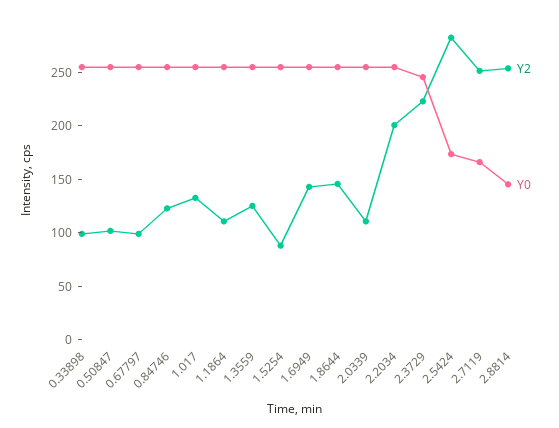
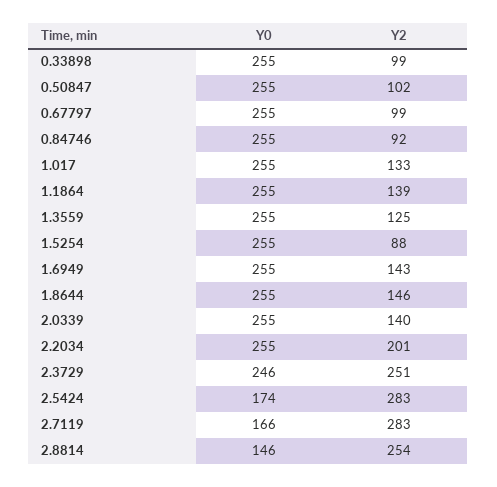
Y2, 0.84746: 120 -> 92
Y2, 1.1864: 110 -> 139
Y2, 2.0339: 110 -> 140
Y2, 2.3729: 220 -> 251
Y2, 2.7119: 250 -> 283

